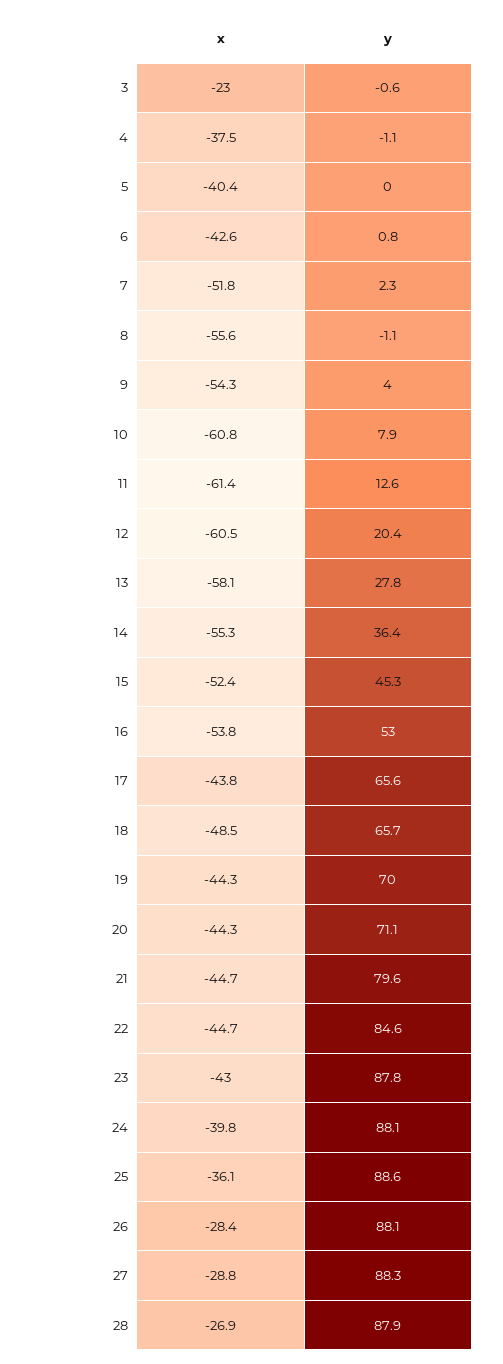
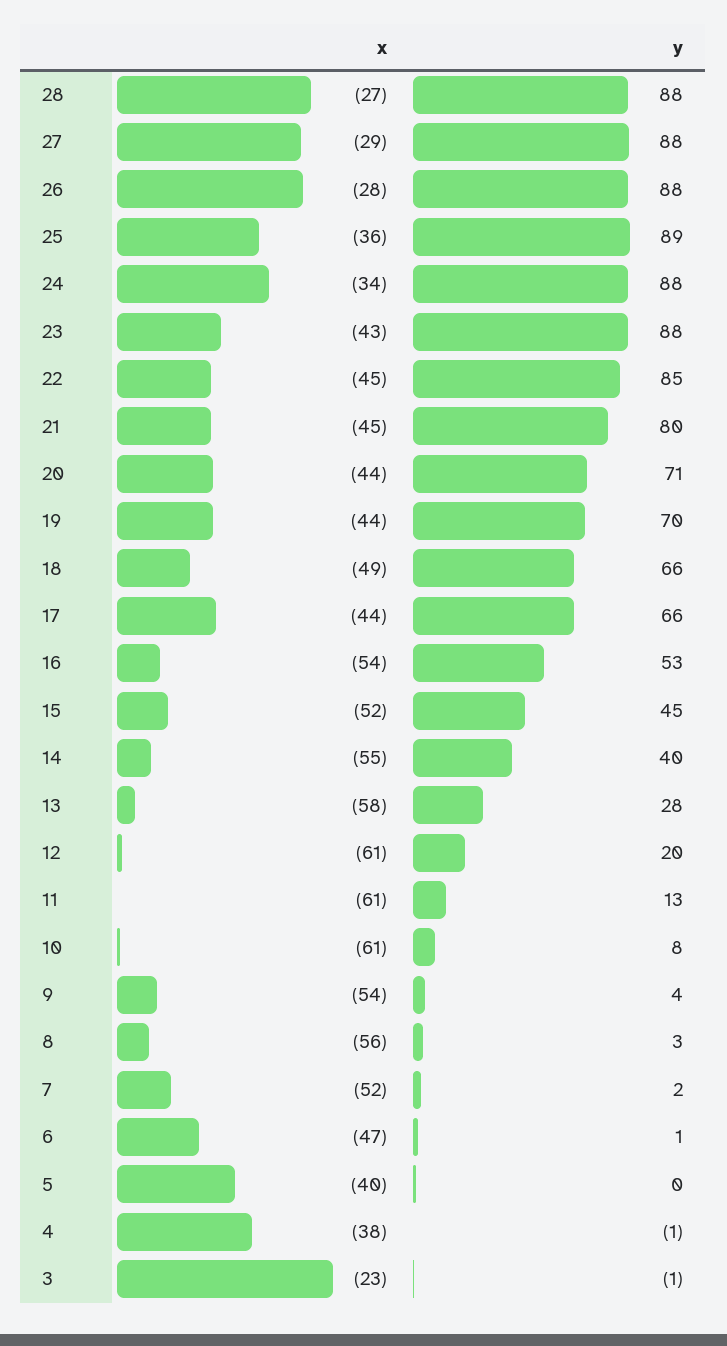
x, 6: -42.6 -> -47
y, 8: -1.1 -> 3
y, 14: 36.4 -> 40
x, 24: -39.8 -> -34

